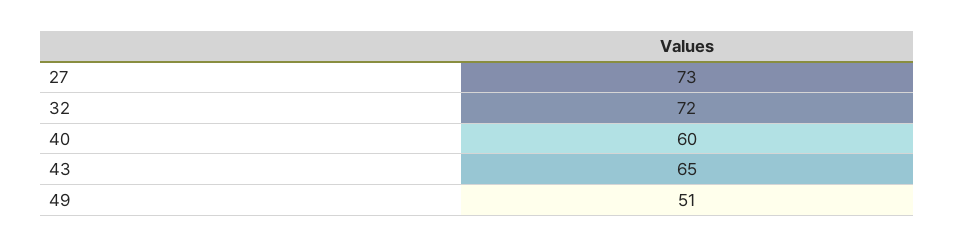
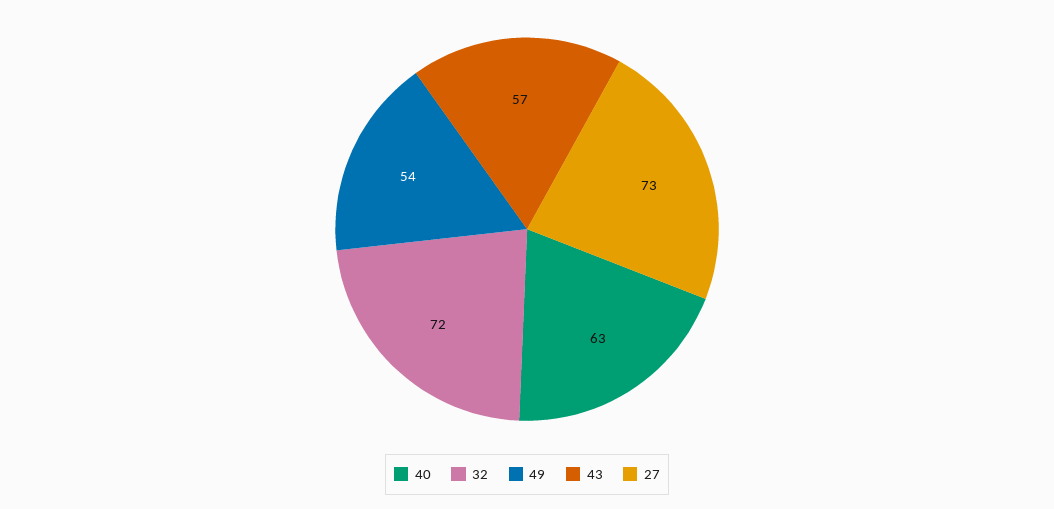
40: 60 -> 63
43: 65 -> 57
49: 51 -> 54

